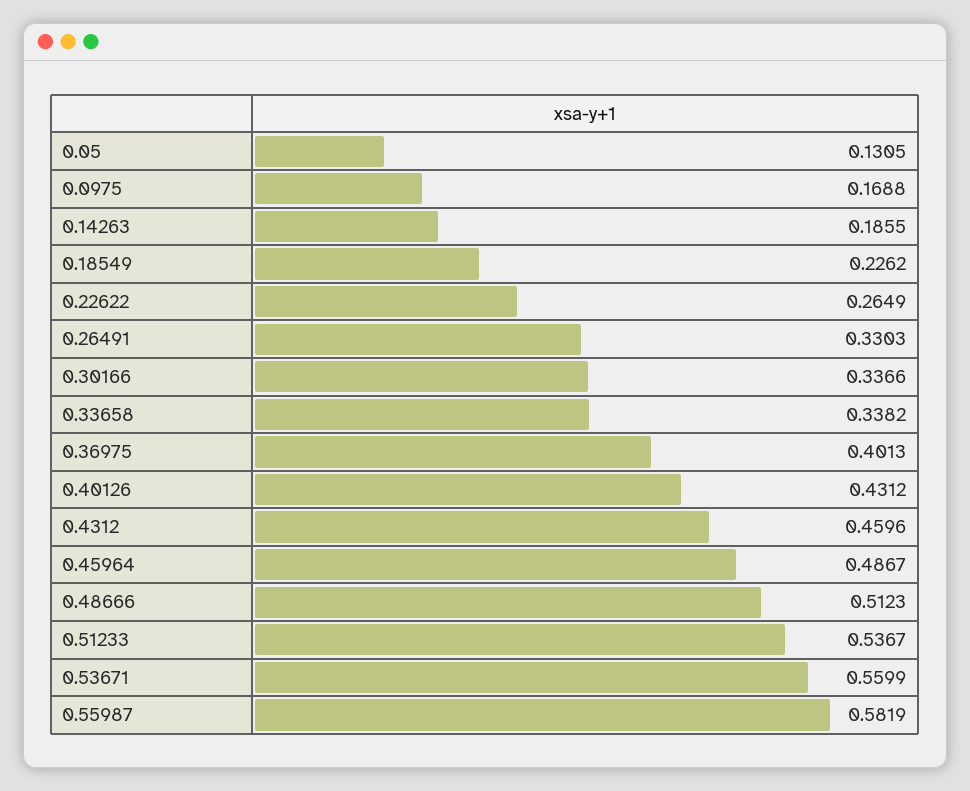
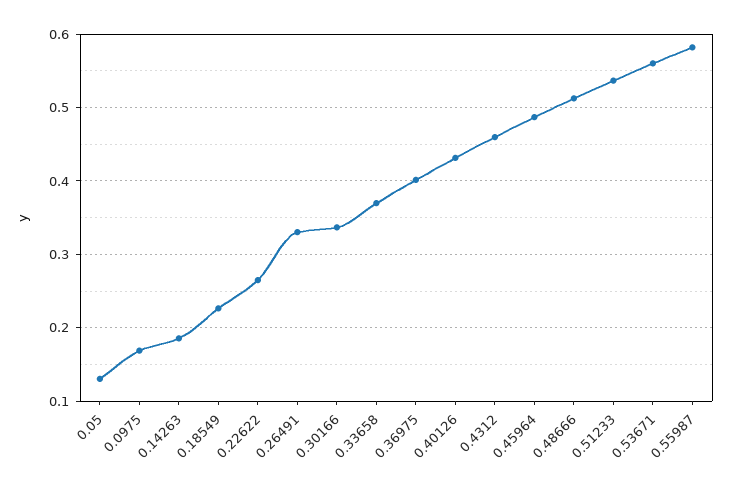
0.33658: 0.3382 -> 0.37

